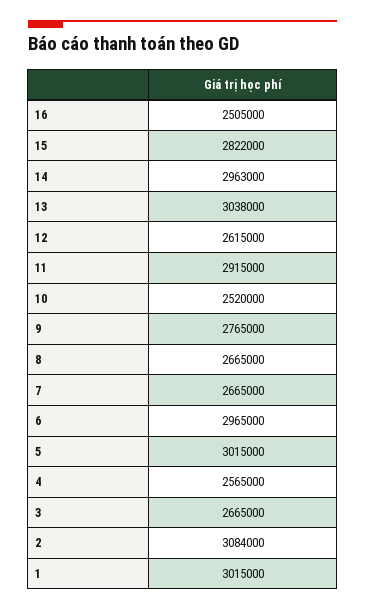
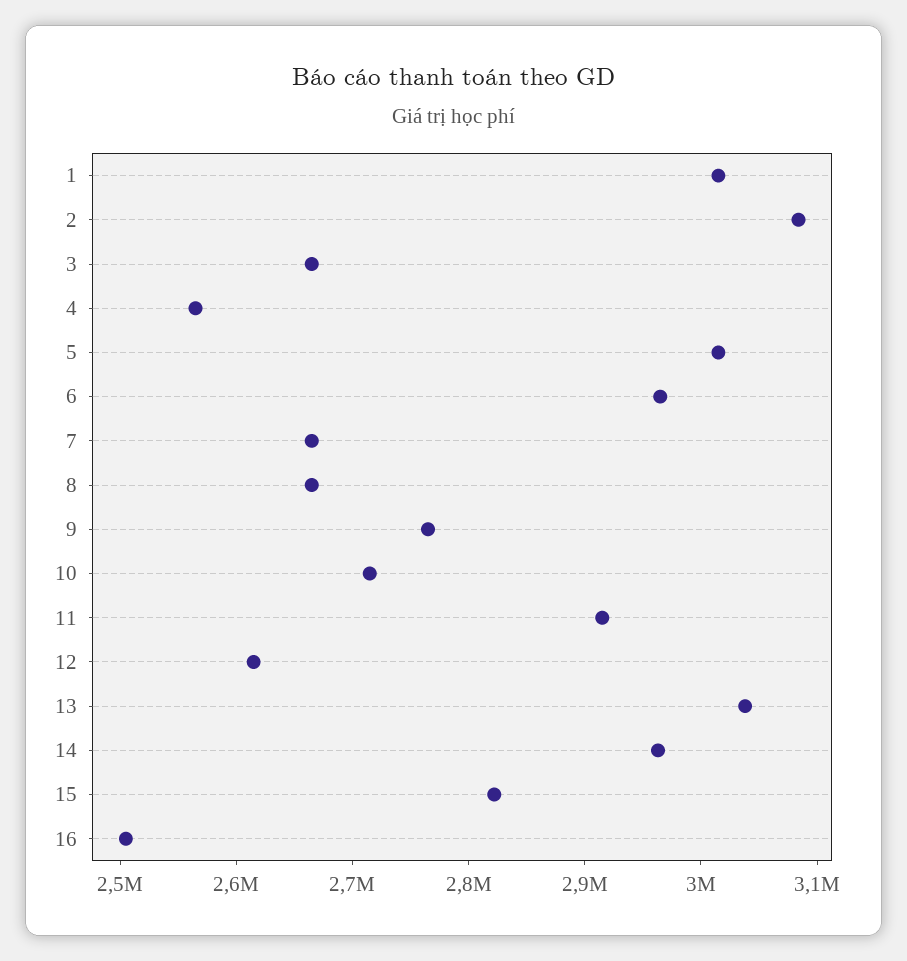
10: 2520000 -> 2720000

